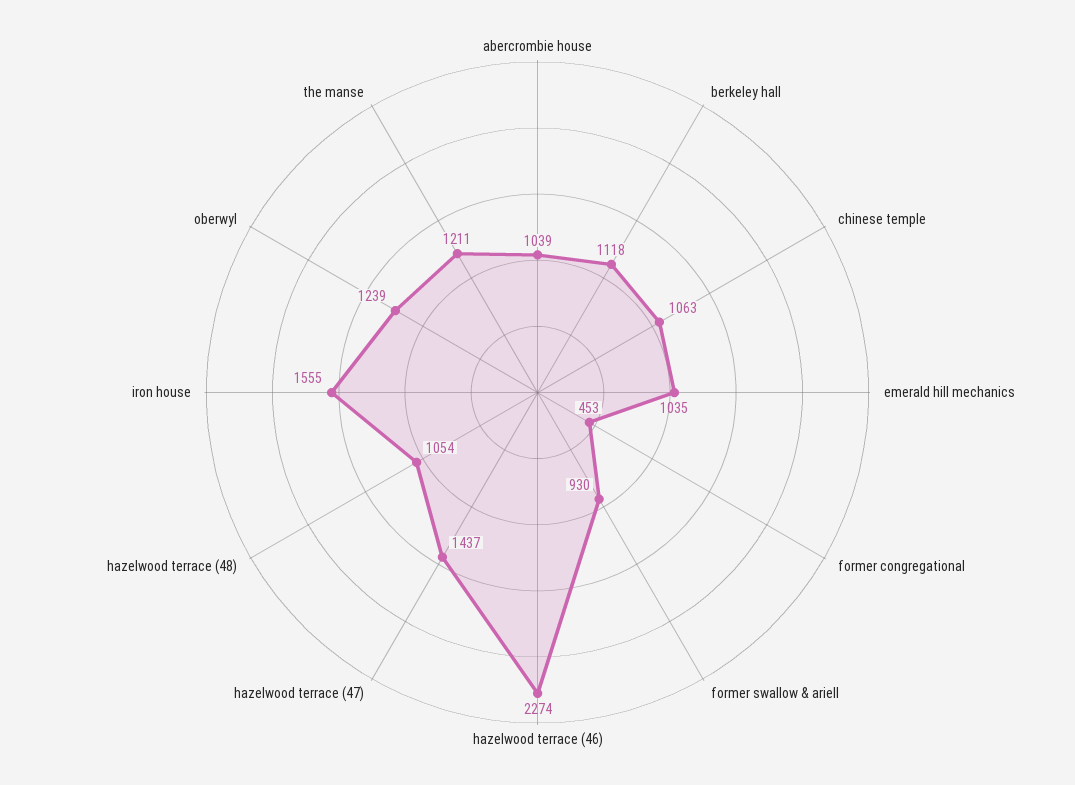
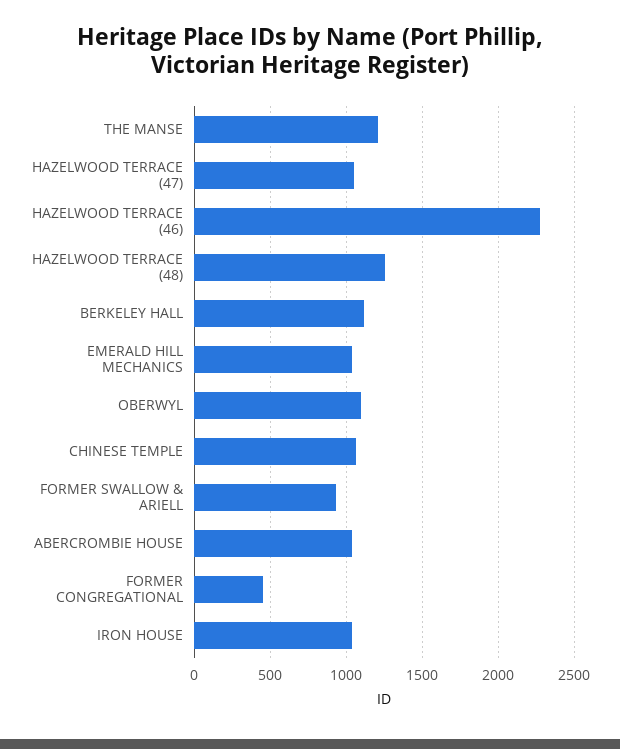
hazelwood terrace (47): 1437 -> 1050
hazelwood terrace (48): 1054 -> 1250
iron house: 1555 -> 1050
oberwyl: 1239 -> 1100

